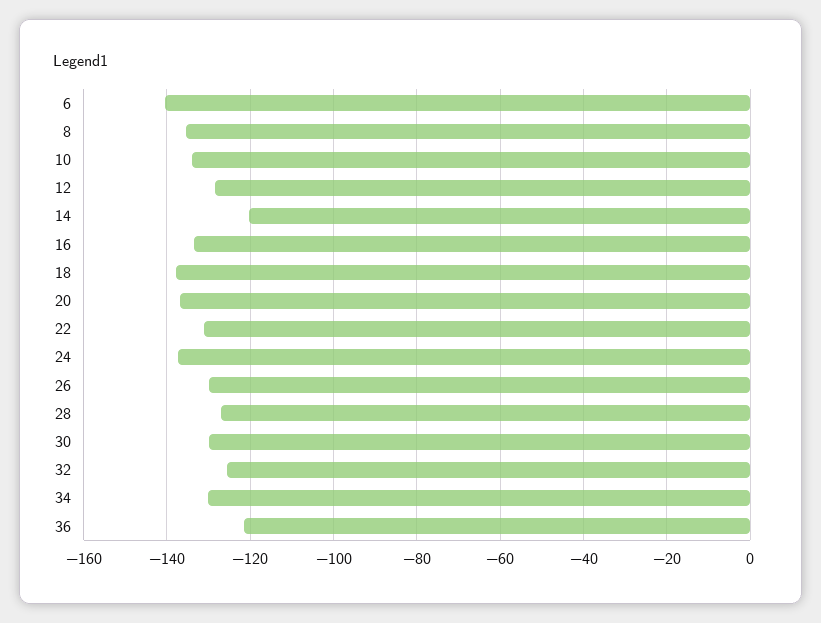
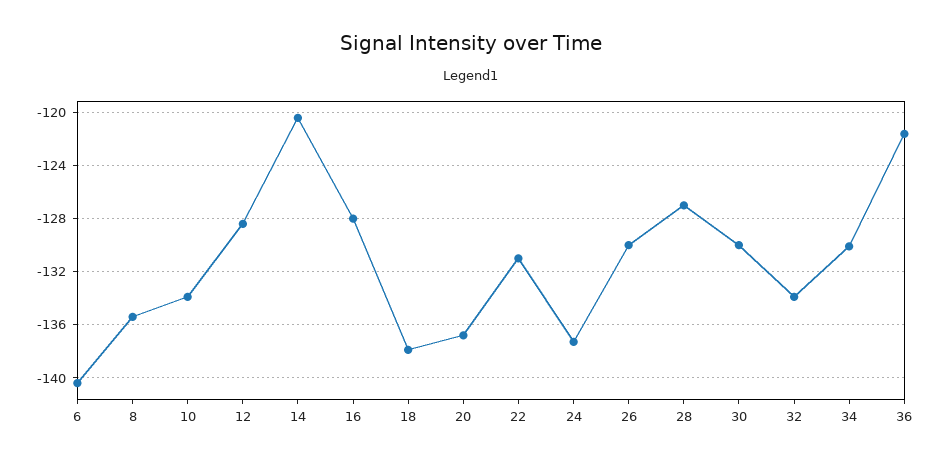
16: -134 -> -128
32: -126 -> -134

